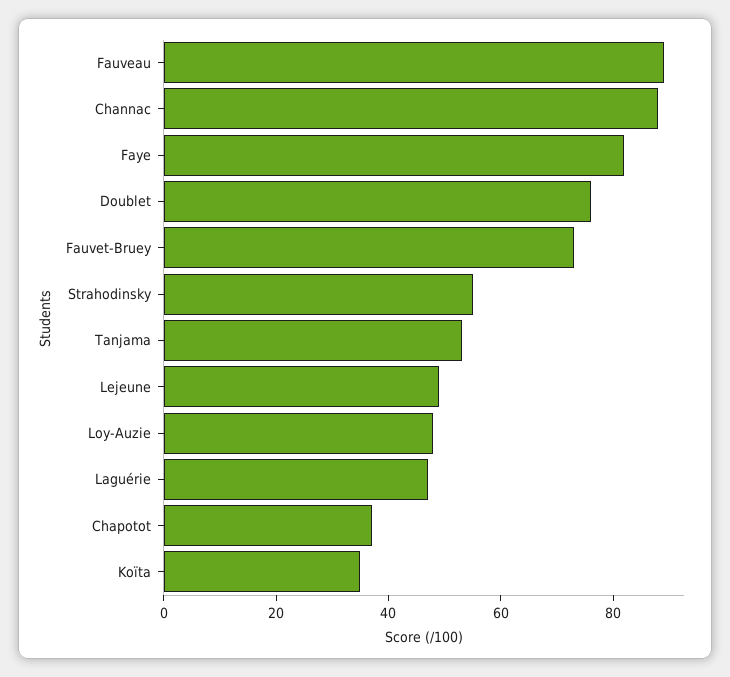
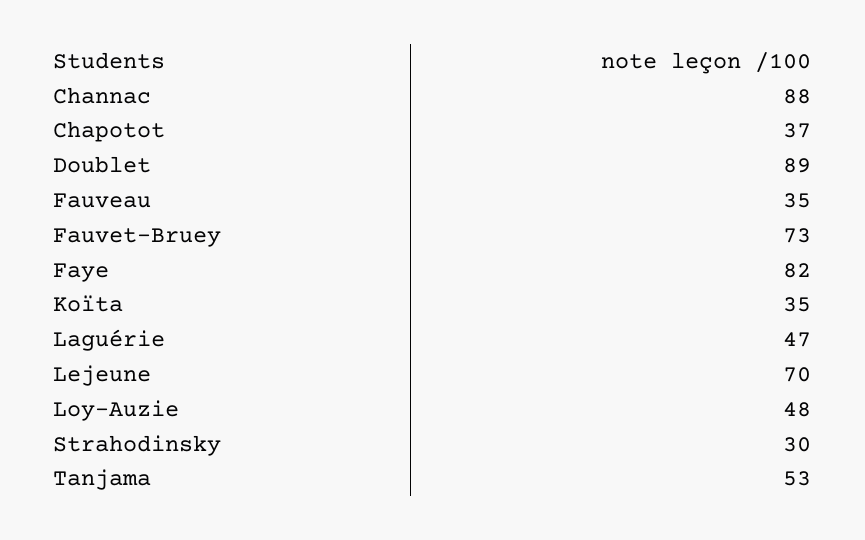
Fauveau: 90 -> 35
Doublet: 75 -> 89
Strahodinsky: 55 -> 30
Lejeune: 50 -> 70

